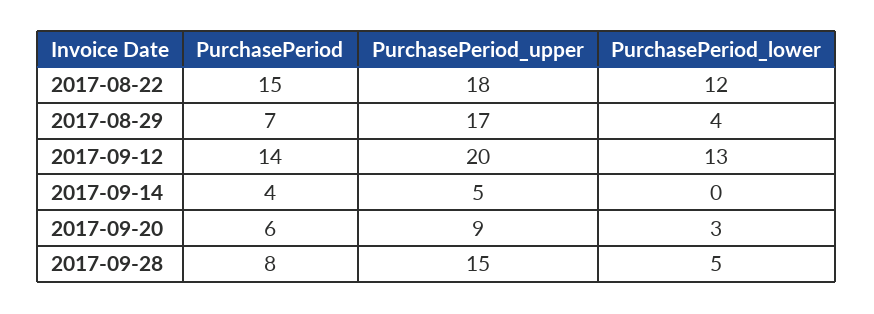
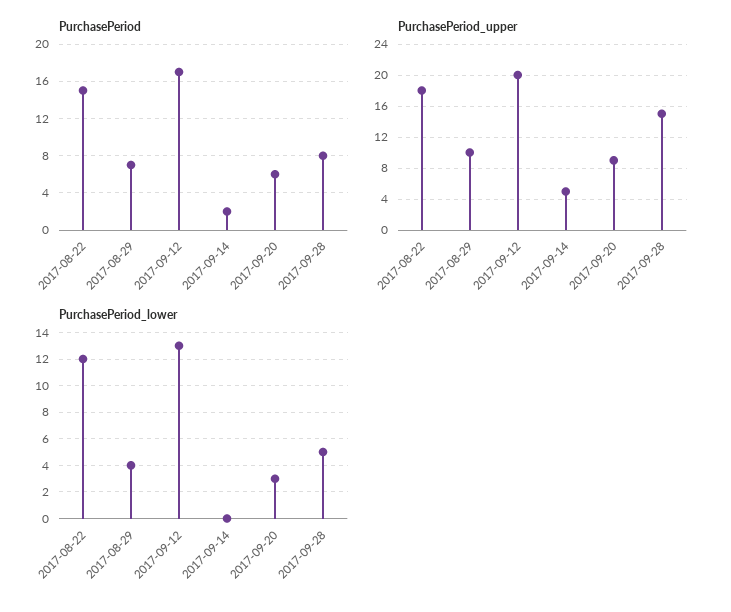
PurchasePeriod_upper, 2017-08-29: 17 -> 10
PurchasePeriod, 2017-09-12: 14 -> 17
PurchasePeriod, 2017-09-14: 4 -> 2

